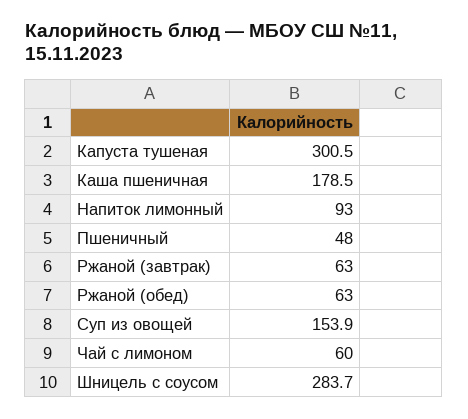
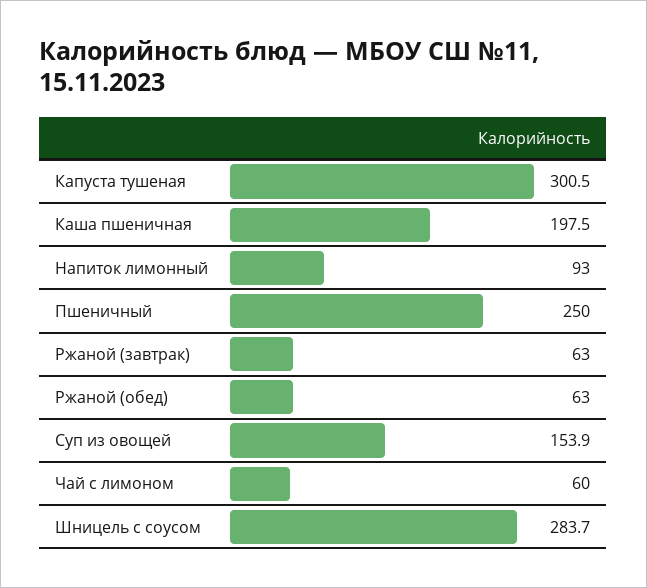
Каша пшеничная: 178.5 -> 197.5
Пшеничный: 48 -> 250

